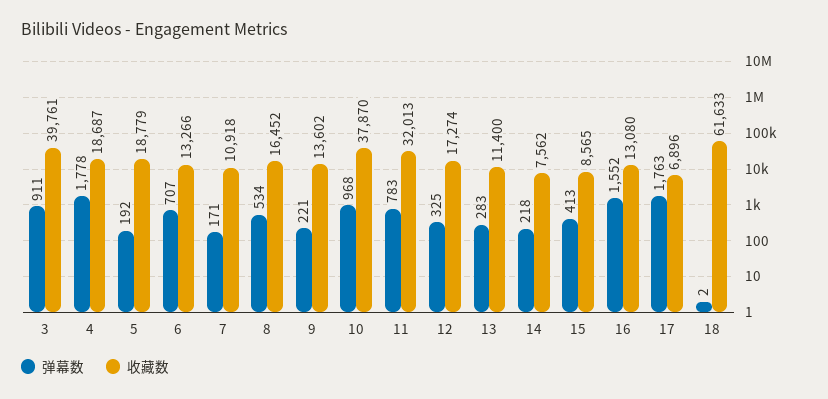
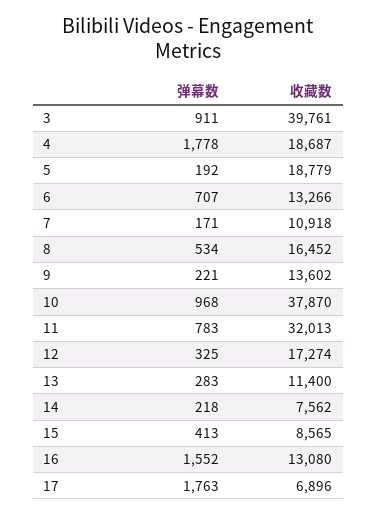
弹幕数, 18: 2 -> none
收藏数, 18: 61633 -> none

